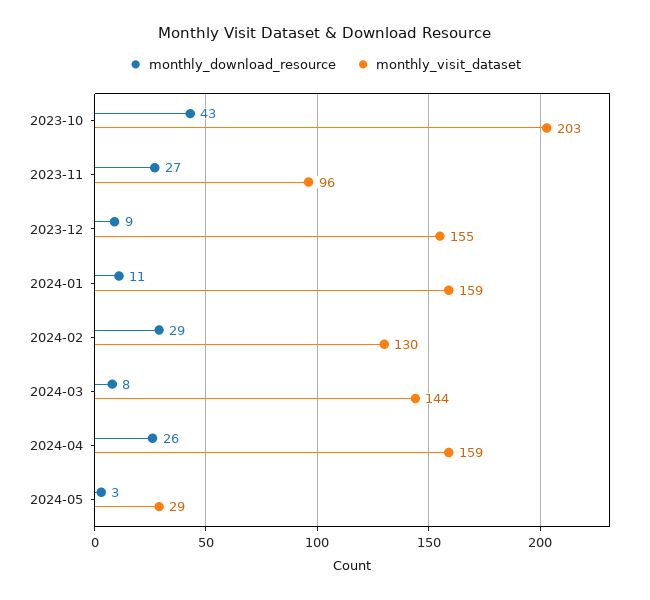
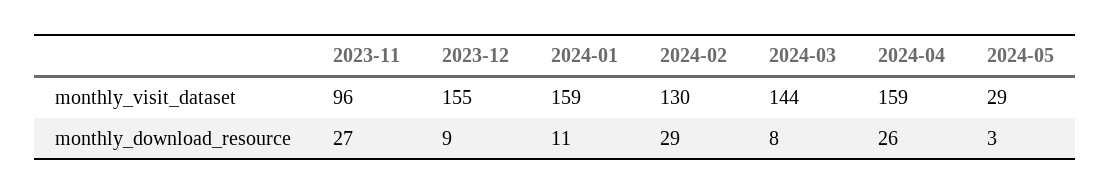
monthly_download_resource, 2023-10: 43 -> none
monthly_visit_dataset, 2023-10: 203 -> none

